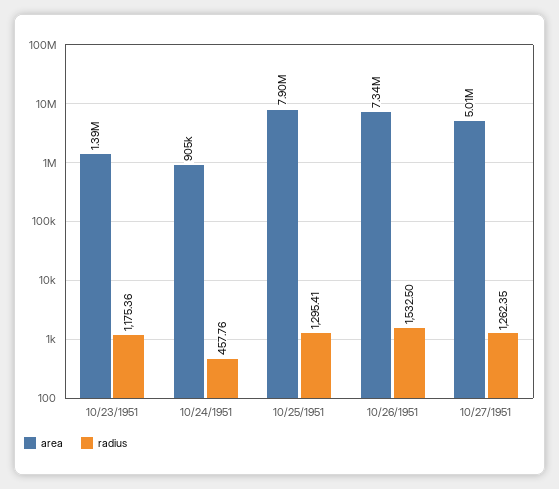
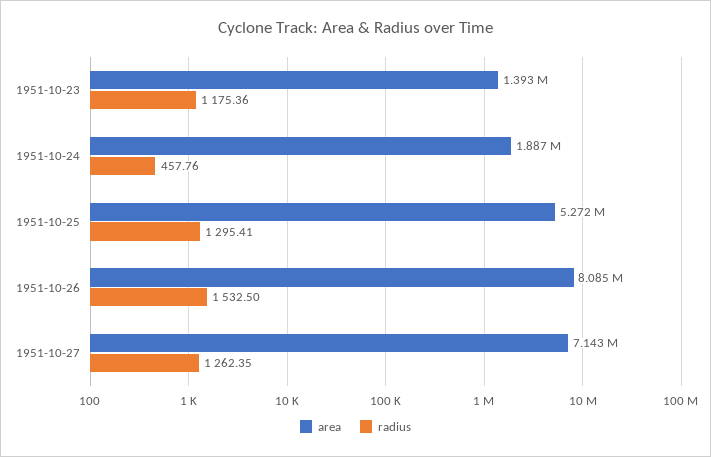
area, 10/24/1951: 905000 -> 1887000
area, 10/25/1951: 7900000 -> 5272000
area, 10/26/1951: 7340000 -> 8085000
area, 10/27/1951: 5010000 -> 7143000

